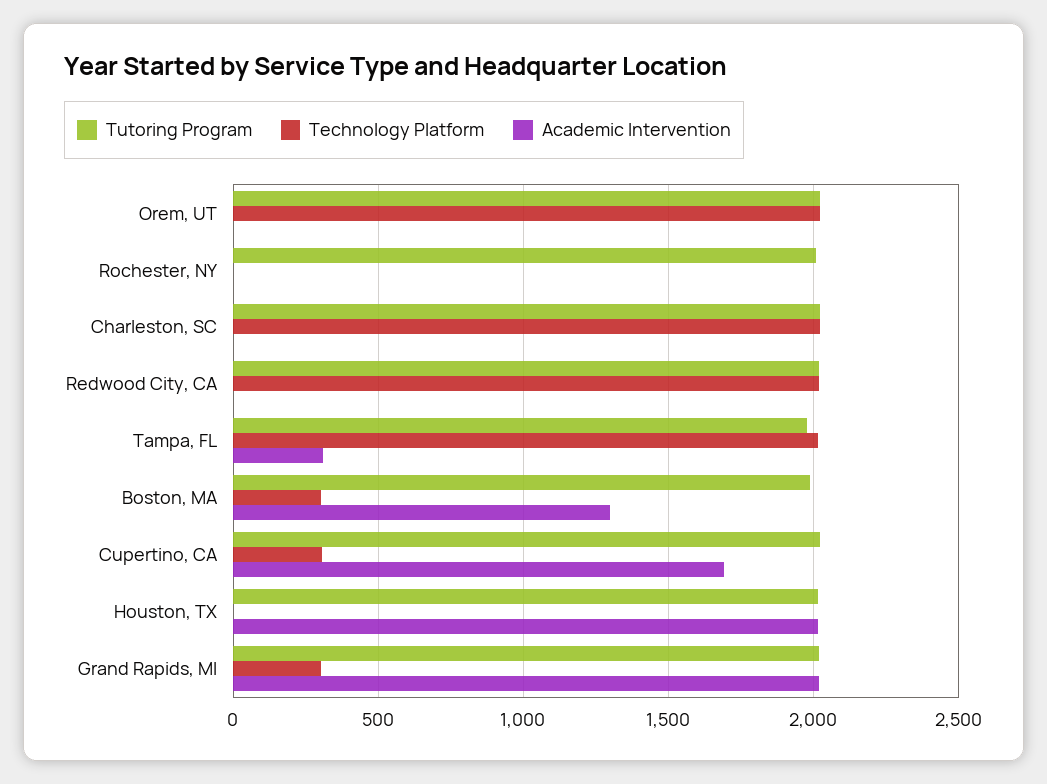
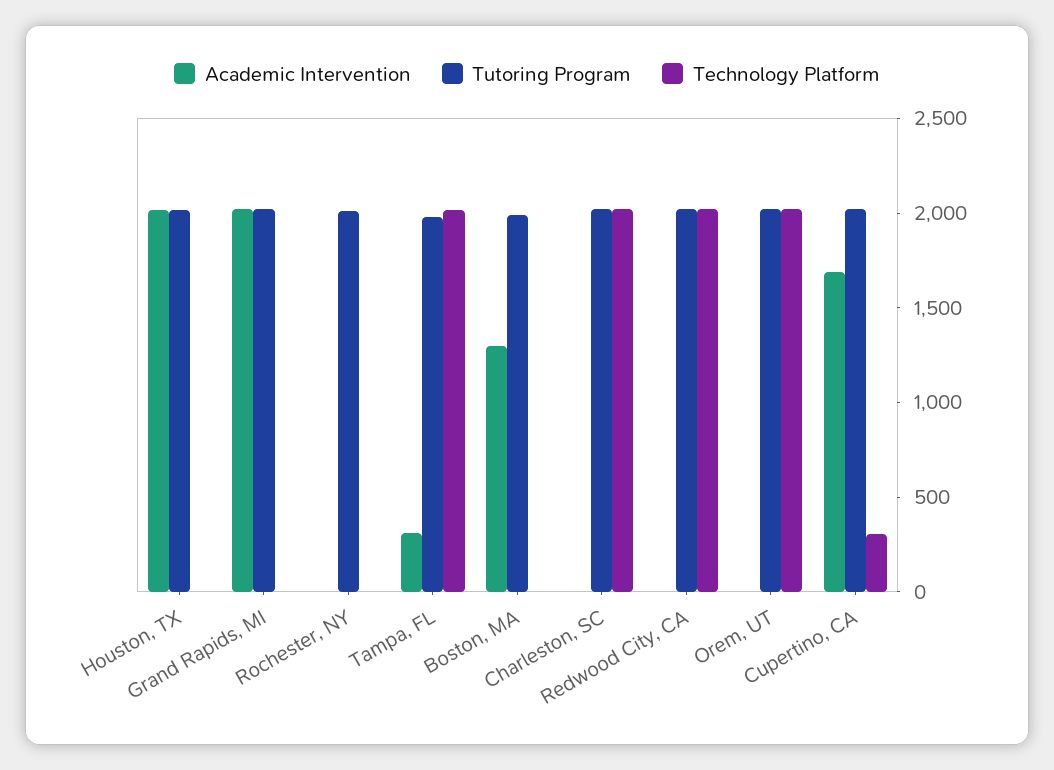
Technology Platform, Boston, MA: 300 -> 0
Technology Platform, Grand Rapids, MI: 300 -> 0

